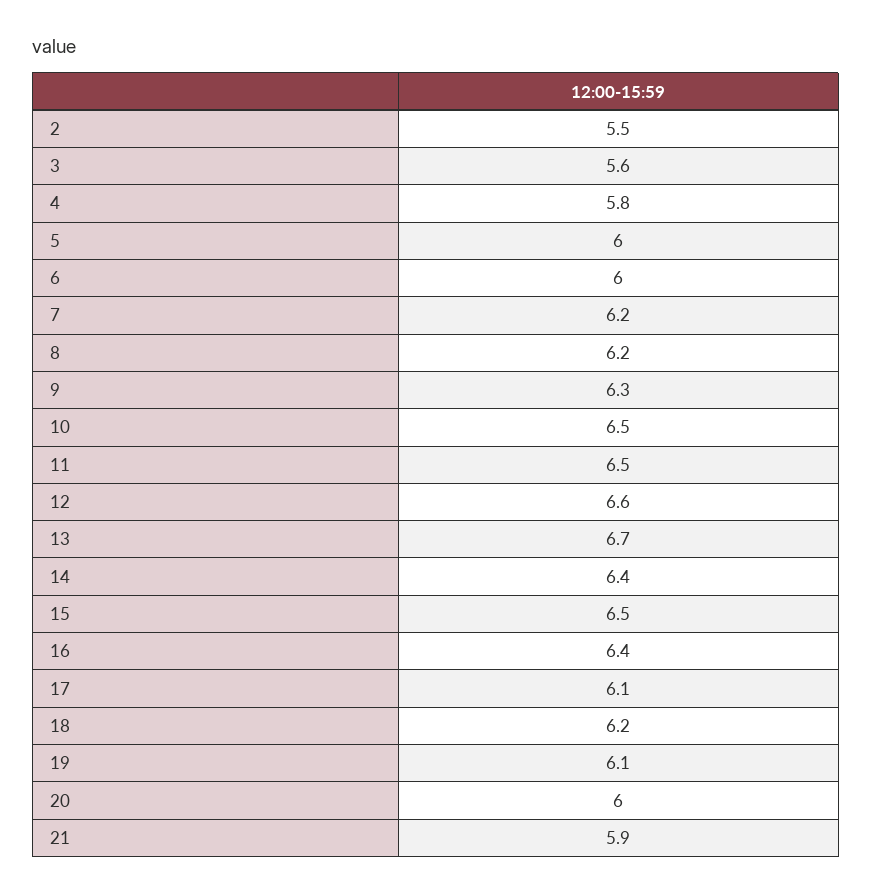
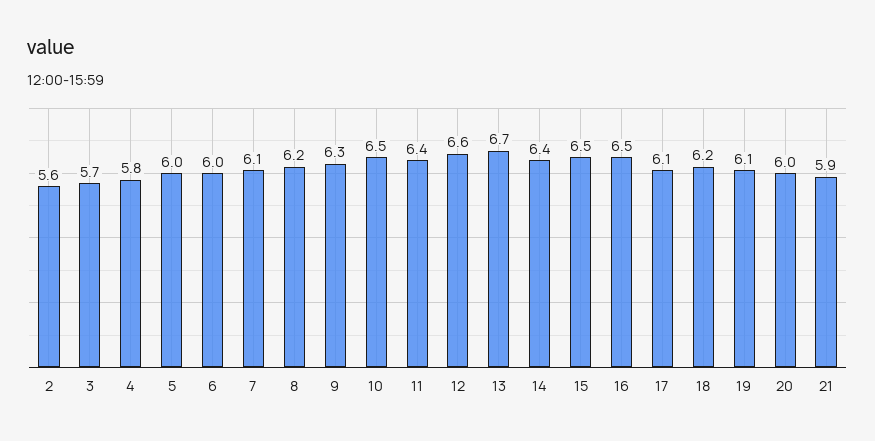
2: 5.5 -> 5.6
3: 5.6 -> 5.7
7: 6.2 -> 6.1
11: 6.5 -> 6.4
16: 6.4 -> 6.5

